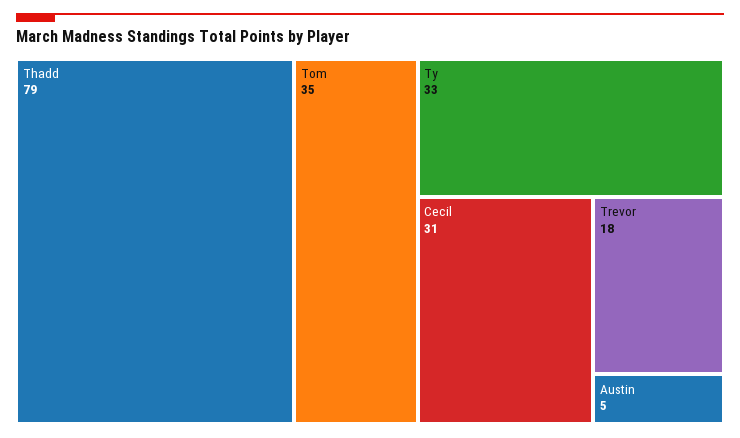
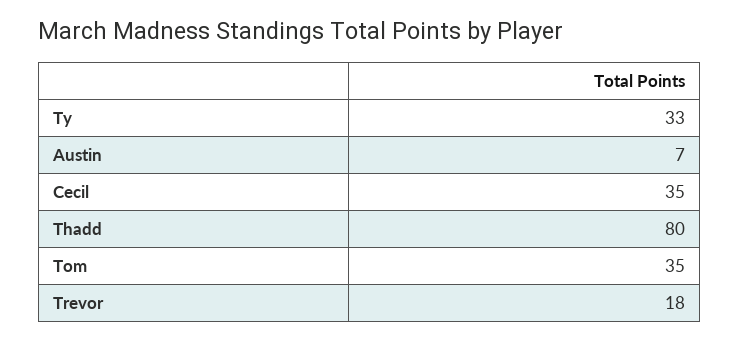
Thadd: 79 -> 80
Cecil: 31 -> 35
Austin: 5 -> 7

